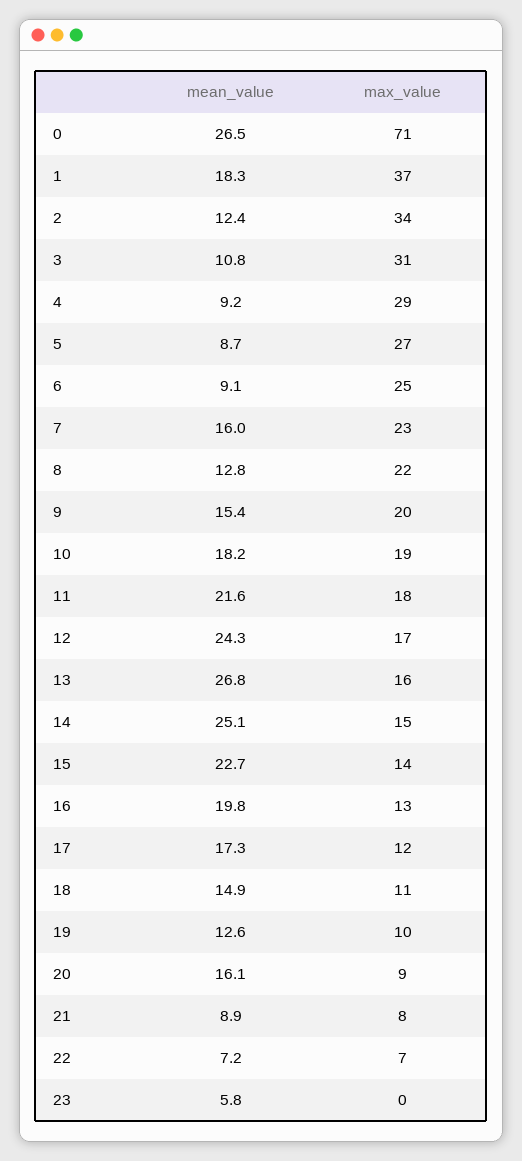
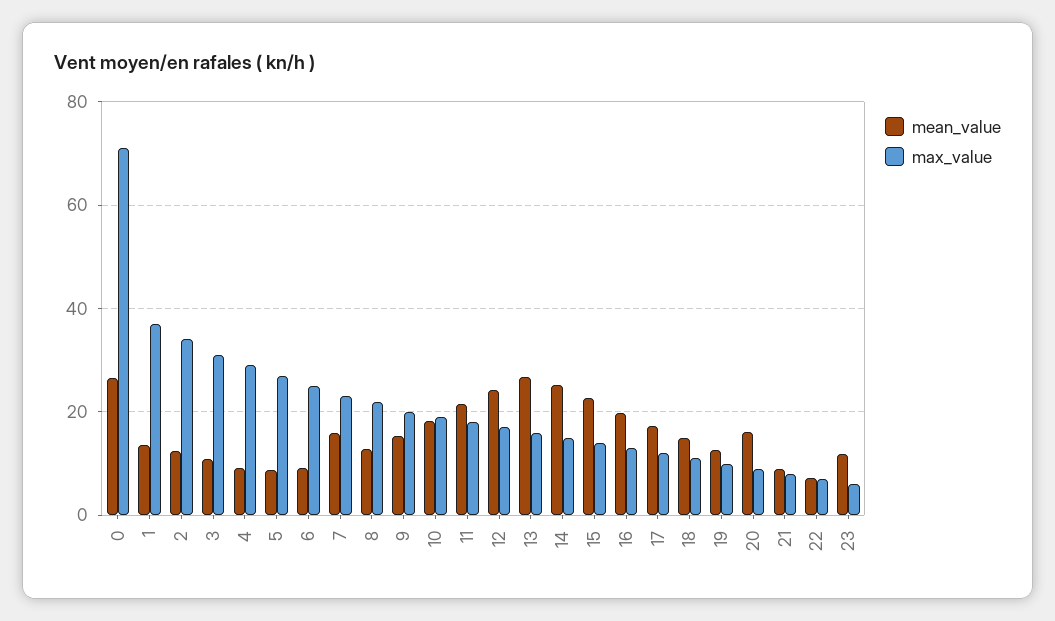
mean_value, 1: 18.3 -> 14
mean_value, 23: 5.8 -> 12
max_value, 23: 0 -> 6

